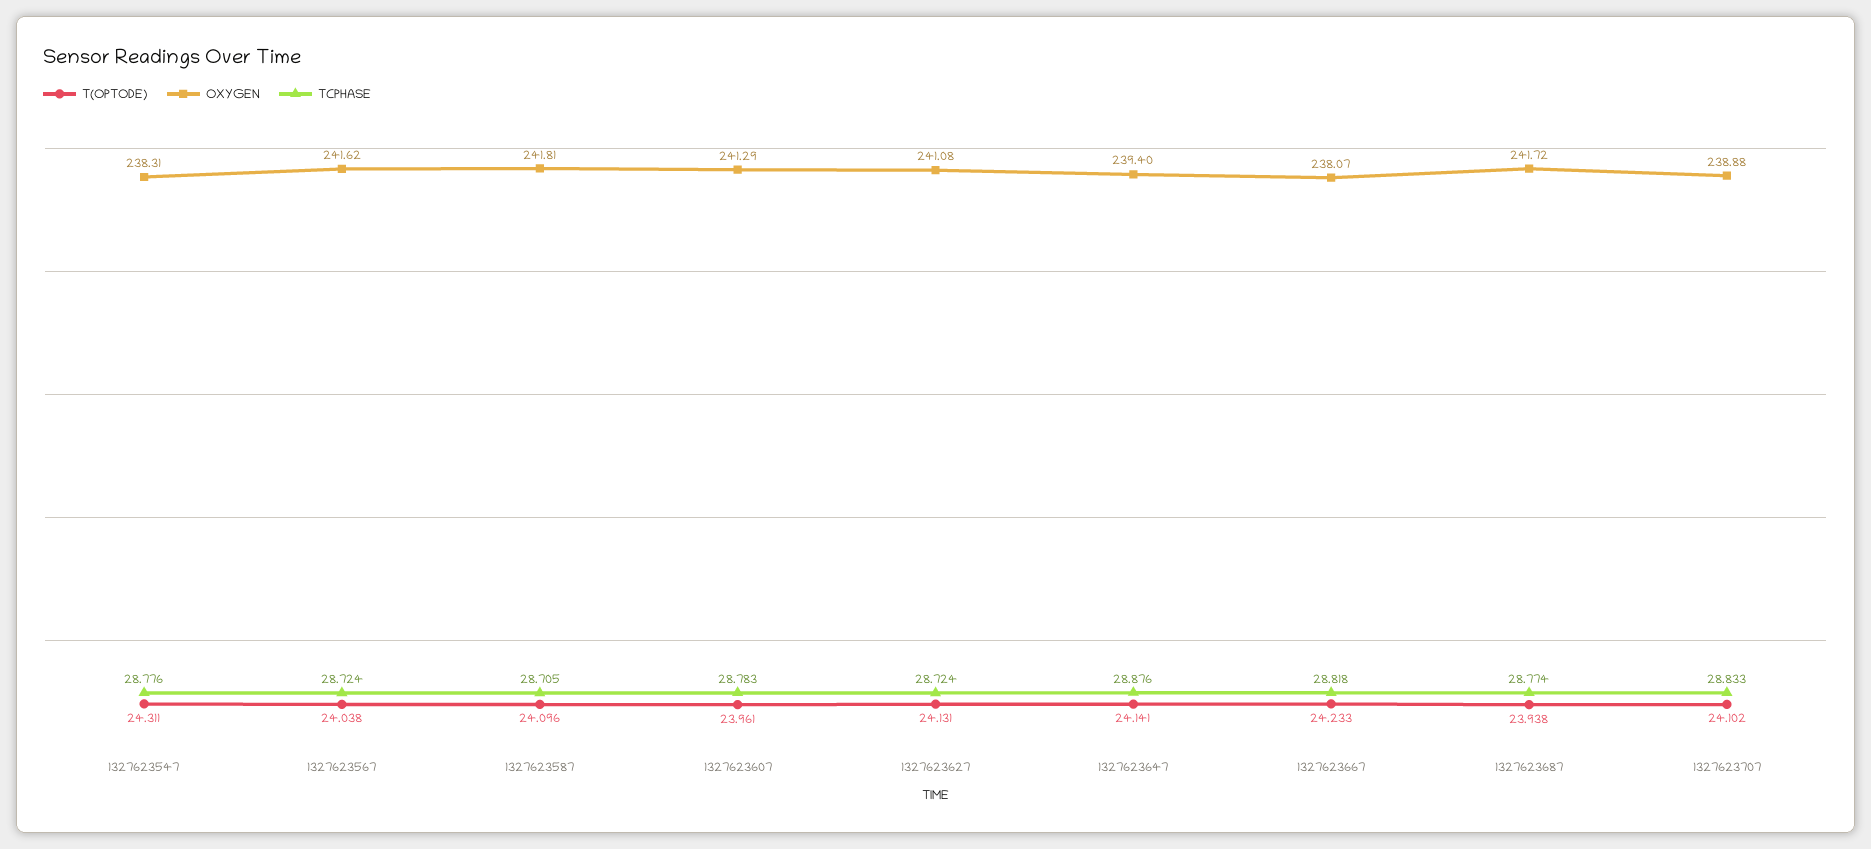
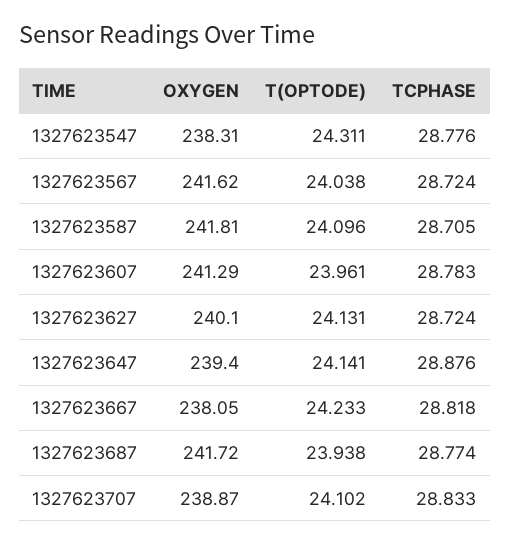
OXYGEN, 1327623627: 241.08 -> 240.1
OXYGEN, 1327623667: 238.07 -> 238.05
OXYGEN, 1327623707: 238.88 -> 238.87

